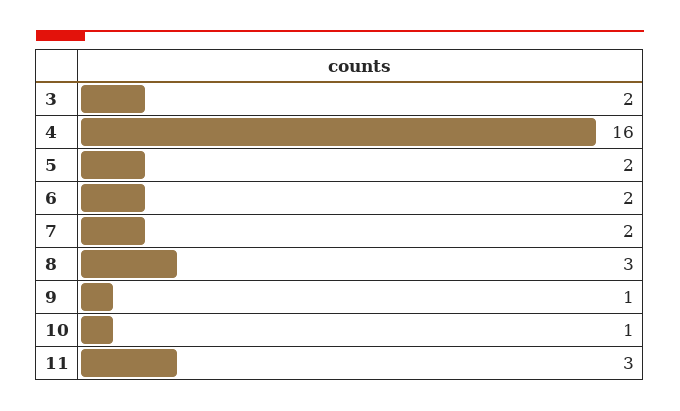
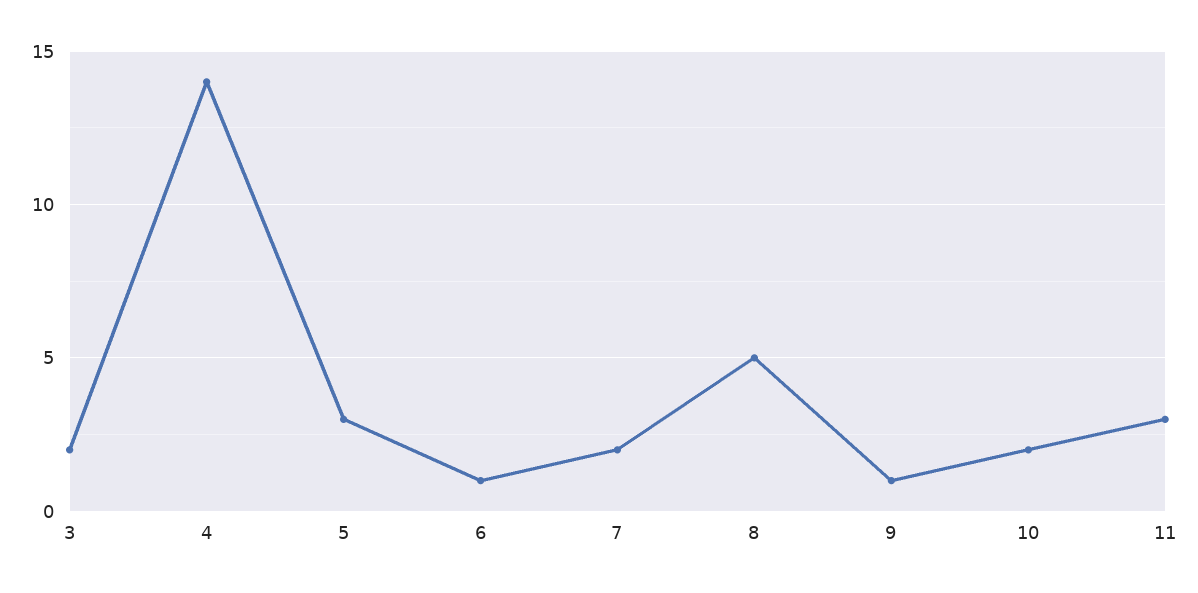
4: 16 -> 14
5: 2 -> 3
6: 2 -> 1
8: 3 -> 5
10: 1 -> 2

